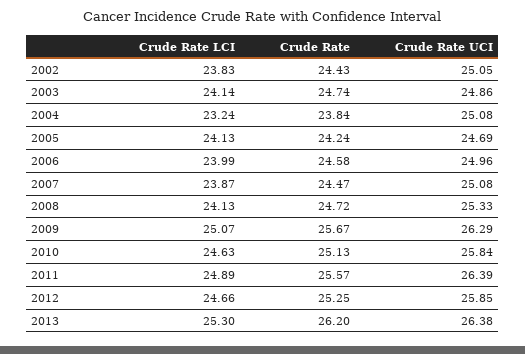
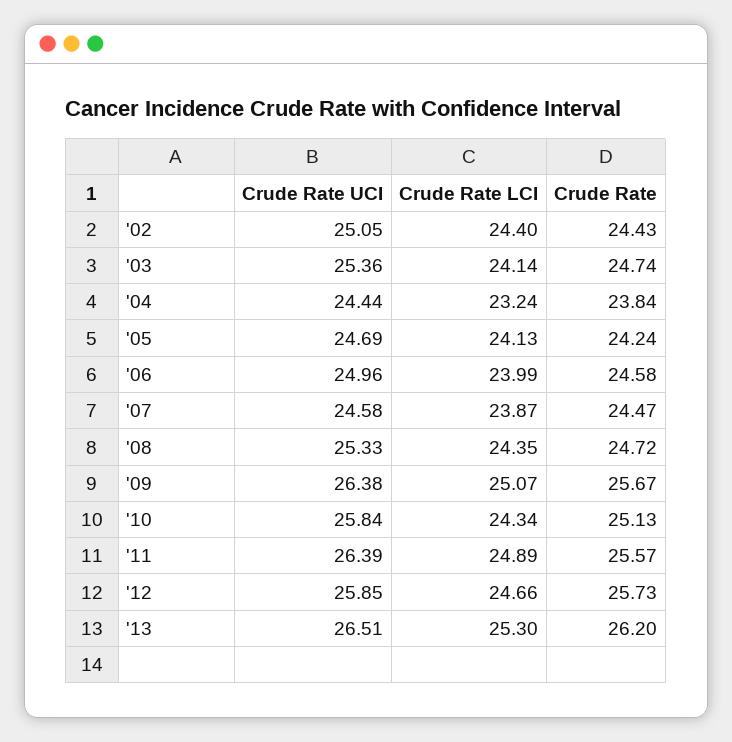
Crude Rate LCI, 2002: 23.83 -> 24.4
Crude Rate UCI, 2003: 24.86 -> 25.36
Crude Rate UCI, 2004: 25.08 -> 24.44
Crude Rate UCI, 2007: 25.08 -> 24.58
Crude Rate LCI, 2008: 24.13 -> 24.35
Crude Rate UCI, 2009: 26.29 -> 26.38
Crude Rate LCI, 2010: 24.63 -> 24.34
Crude Rate, 2012: 25.25 -> 25.73
Crude Rate UCI, 2013: 26.38 -> 26.51

